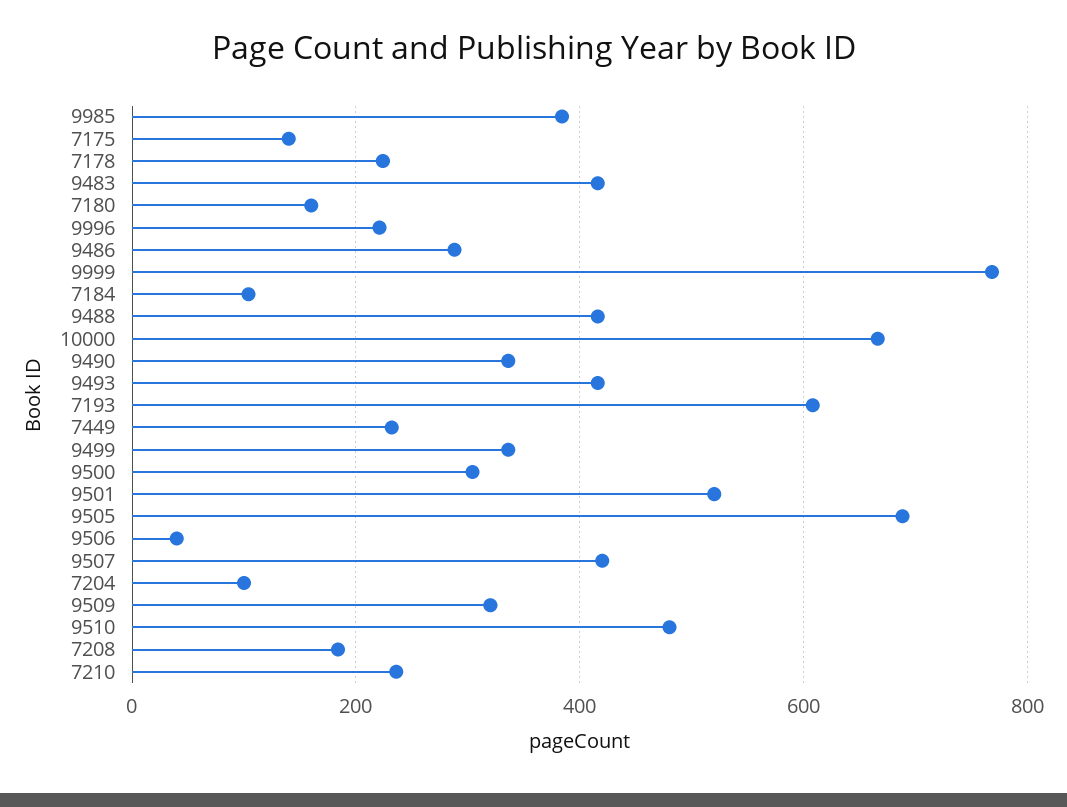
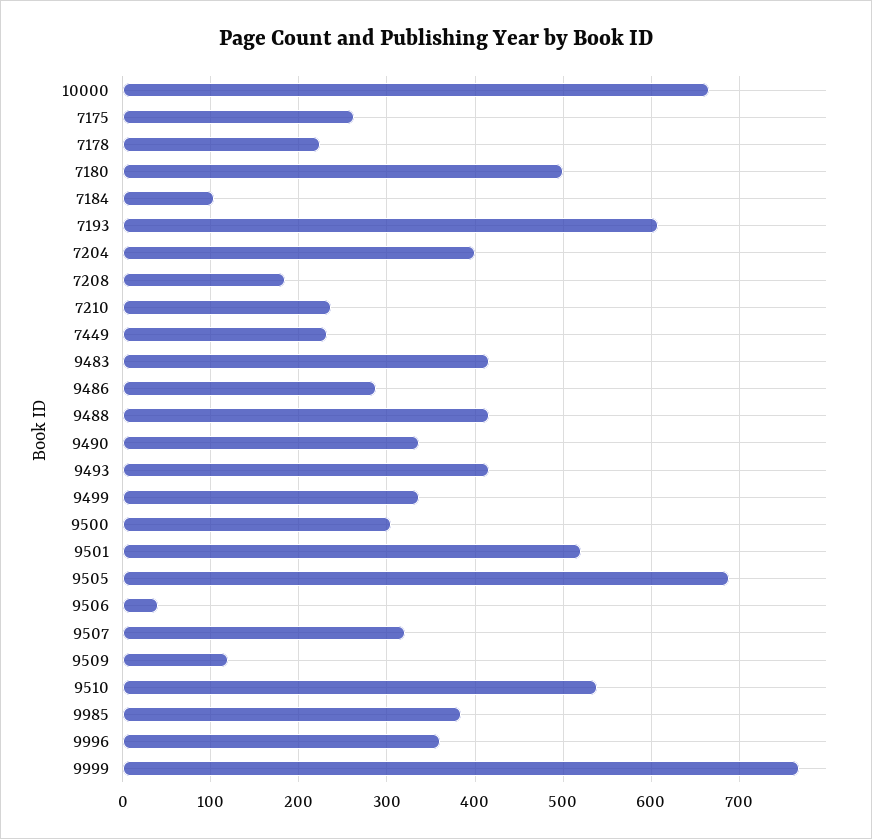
7175: 140 -> 260
7180: 160 -> 500
9996: 220 -> 360
9507: 420 -> 320
7204: 100 -> 400
9509: 320 -> 120
9510: 480 -> 540

